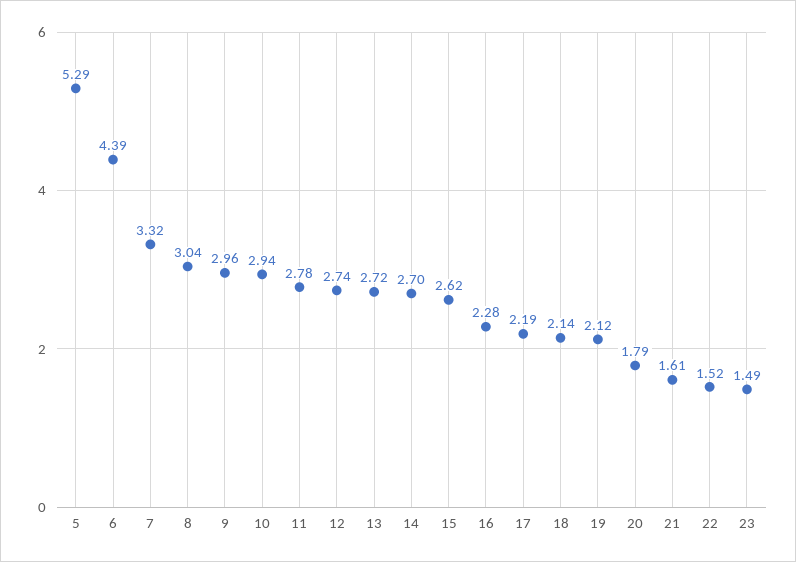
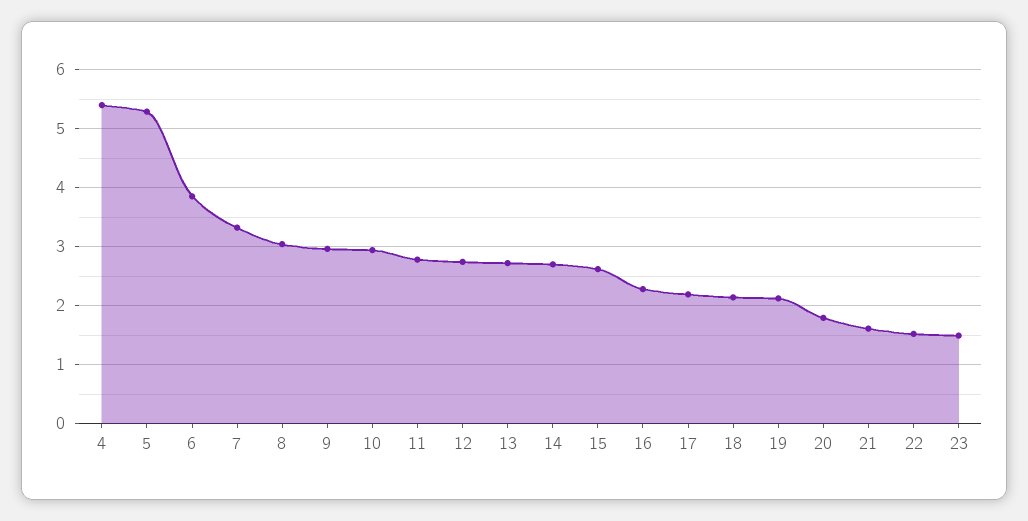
6: 4.39 -> 3.8
4: none -> 5.4

